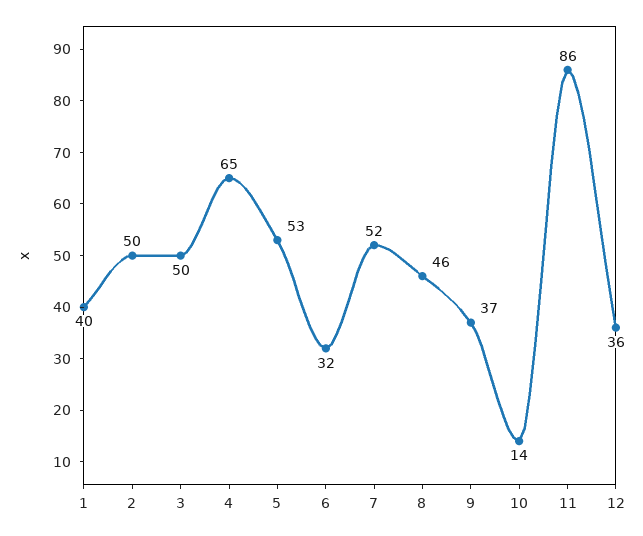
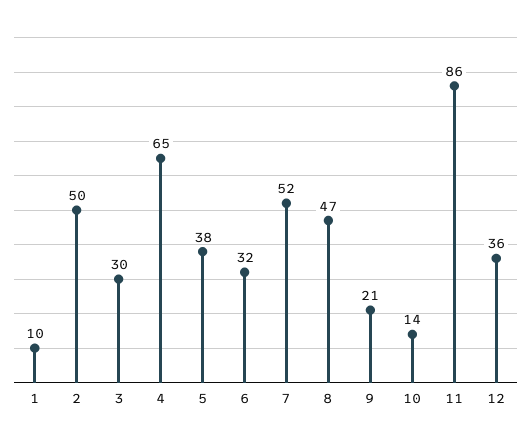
1: 40 -> 10
3: 50 -> 30
5: 53 -> 38
8: 46 -> 47
9: 37 -> 21

